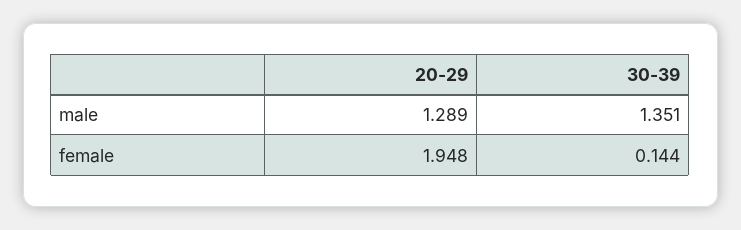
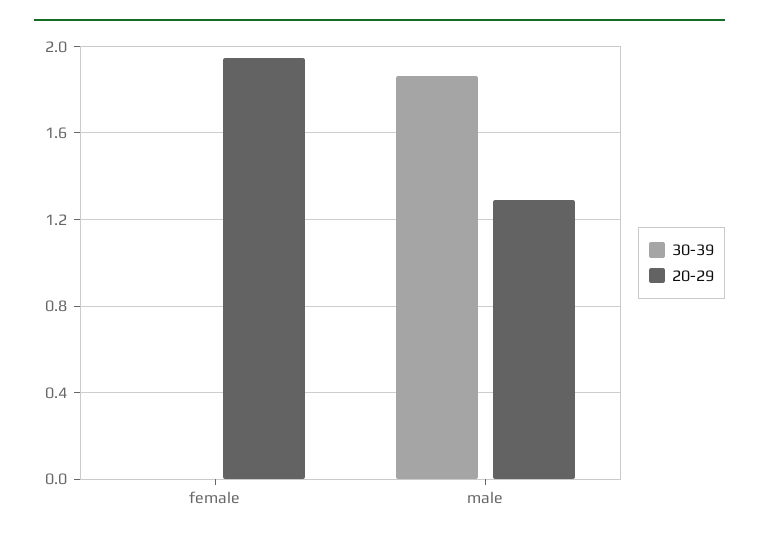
30-39, male: 1.351 -> 1.85
30-39, female: 0.144 -> 0

